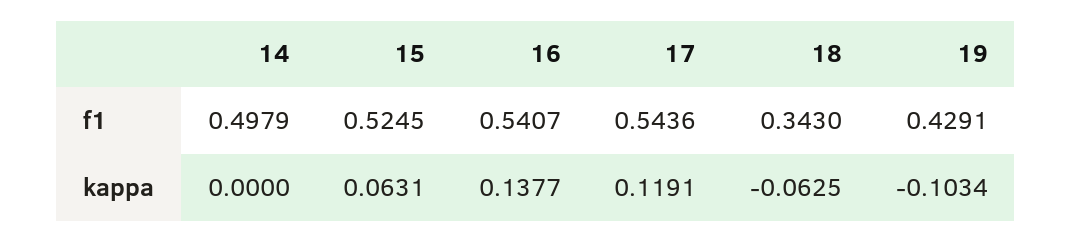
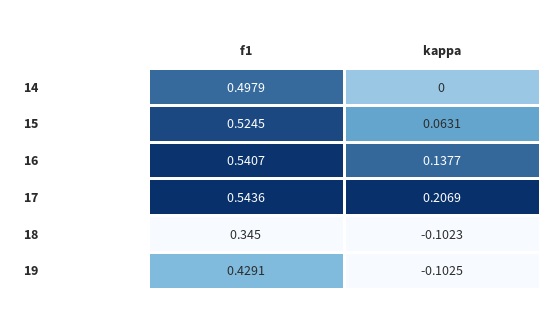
18, f1: 0.343 -> 0.345
17, kappa: 0.1191 -> 0.2069
18, kappa: -0.0625 -> -0.1023
19, kappa: -0.1034 -> -0.1025

